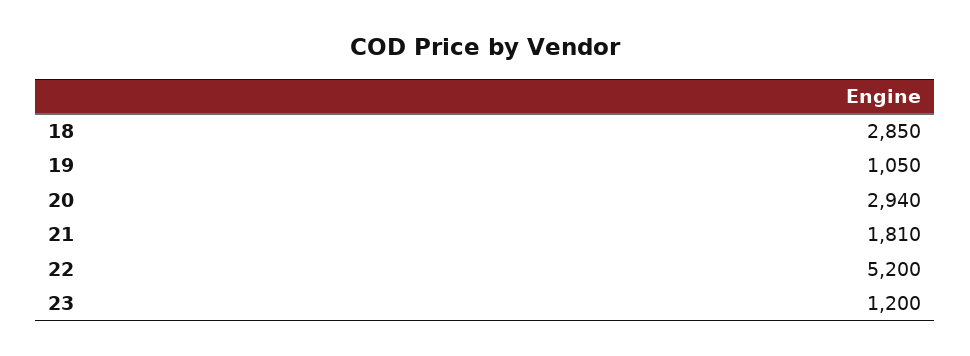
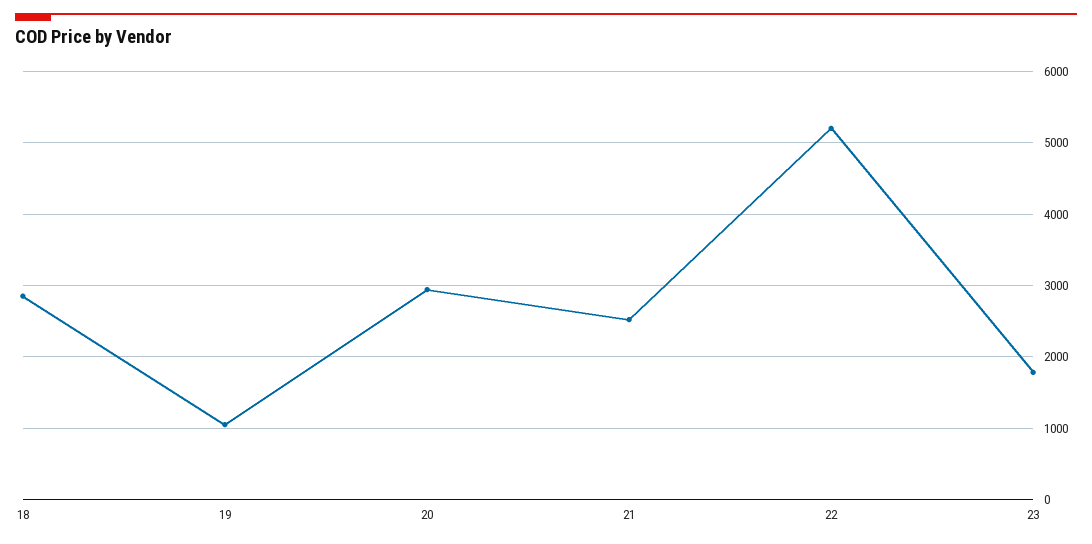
21: 1810 -> 2500
23: 1200 -> 1800

